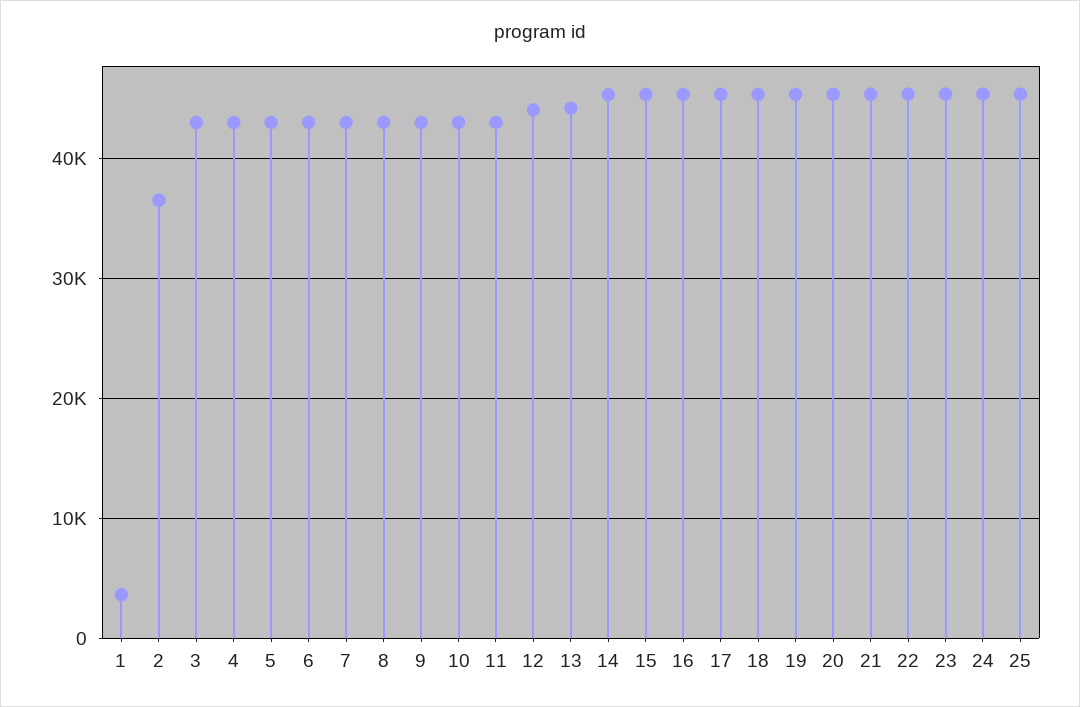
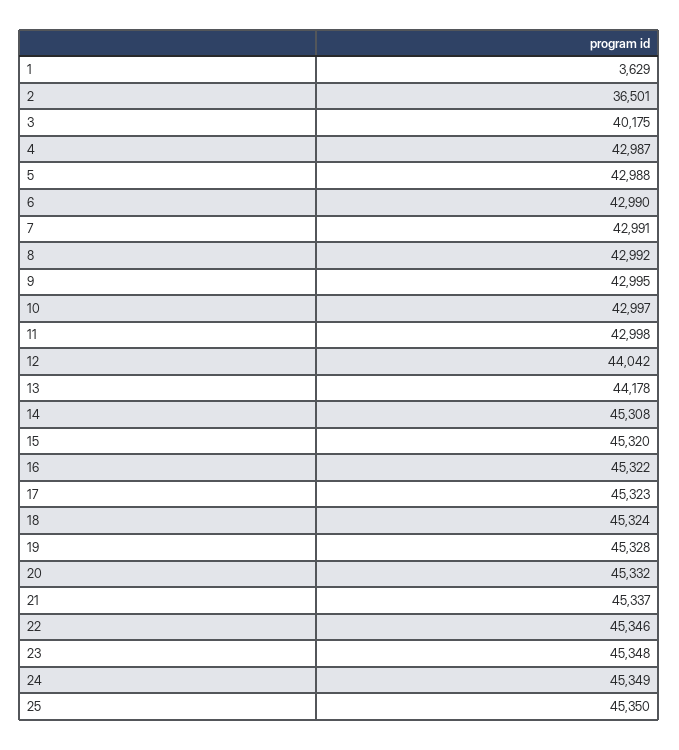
3: 43000 -> 40175

